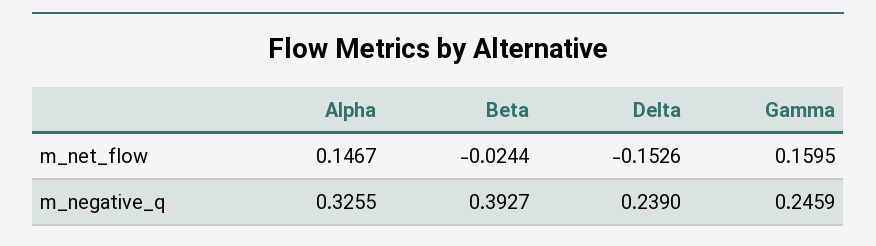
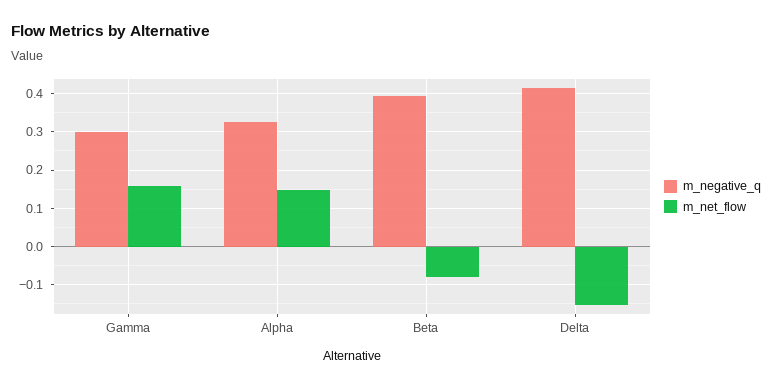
m_net_flow, Beta: -0.0244 -> -0.08
m_negative_q, Delta: 0.239 -> 0.42
m_negative_q, Gamma: 0.2459 -> 0.3

